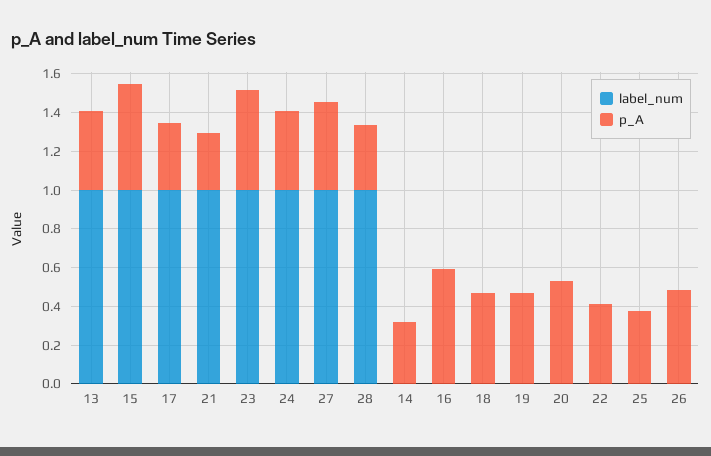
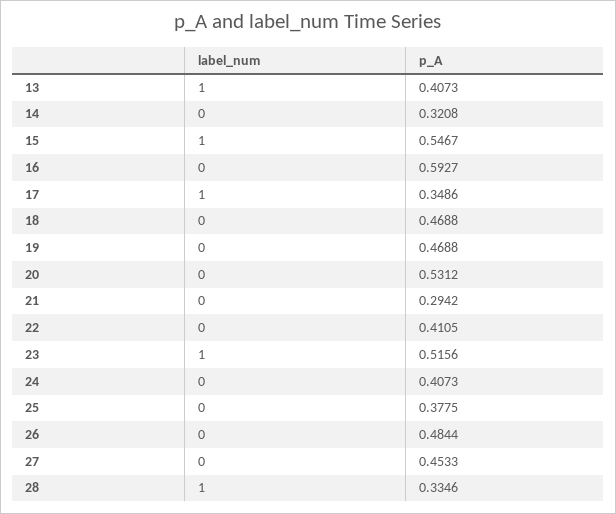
label_num, 21: 1 -> 0
label_num, 24: 1 -> 0
label_num, 27: 1 -> 0

